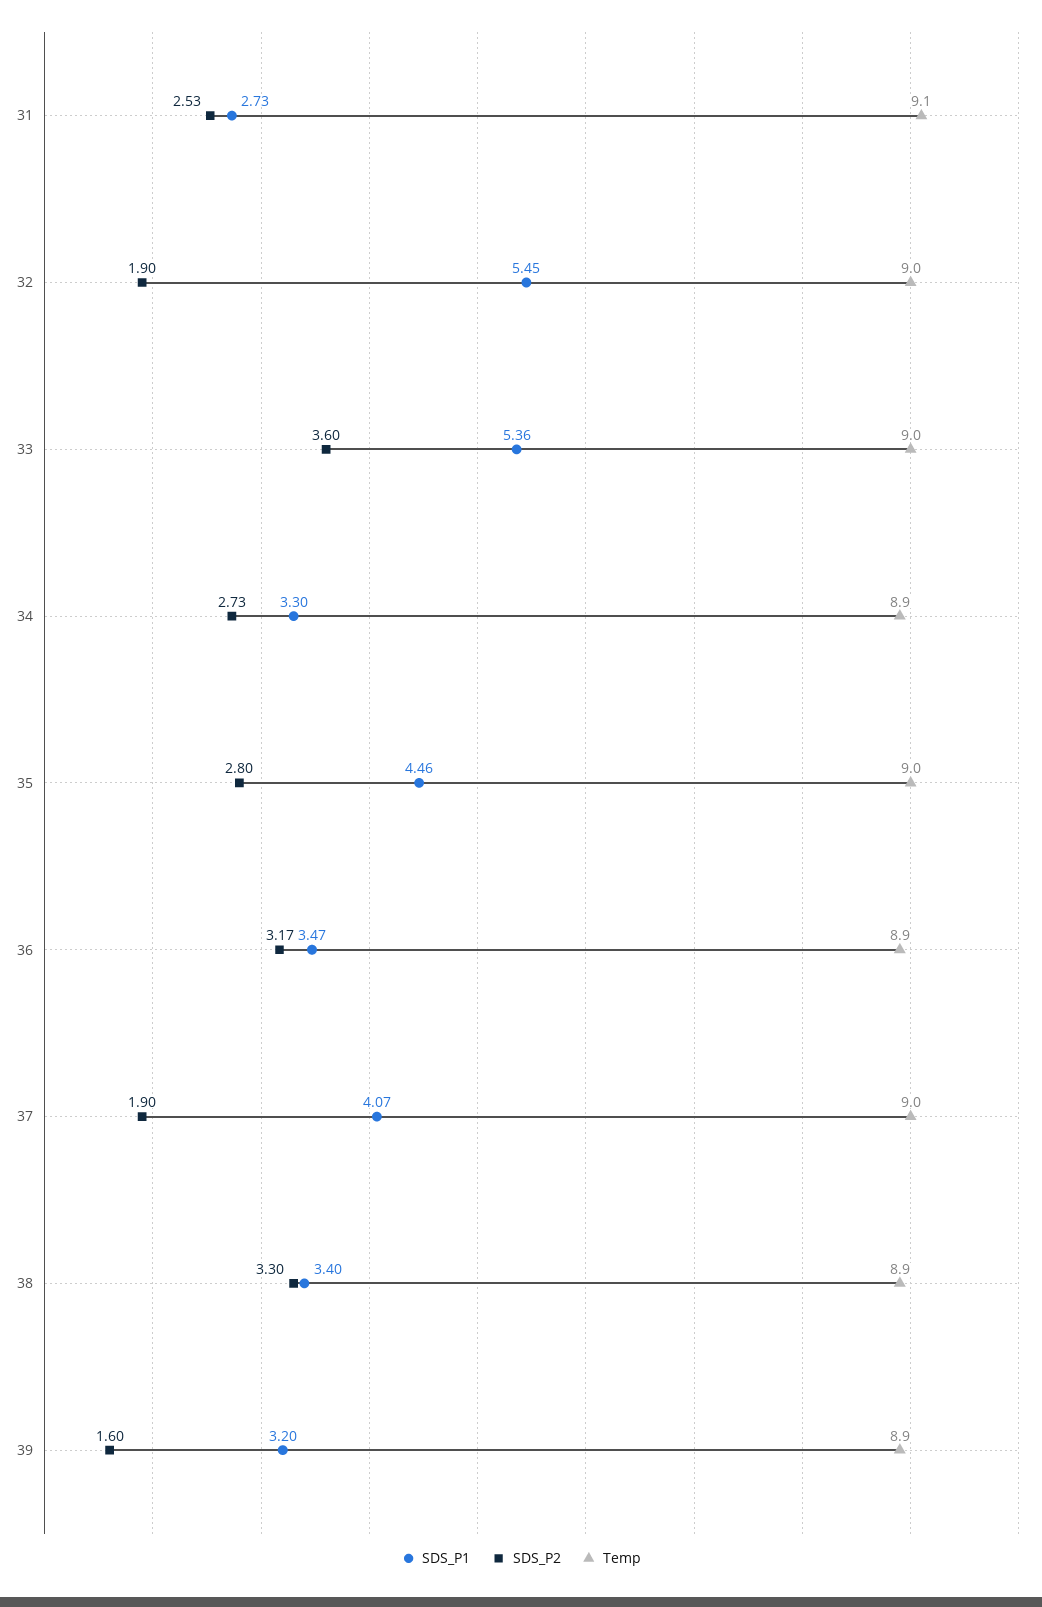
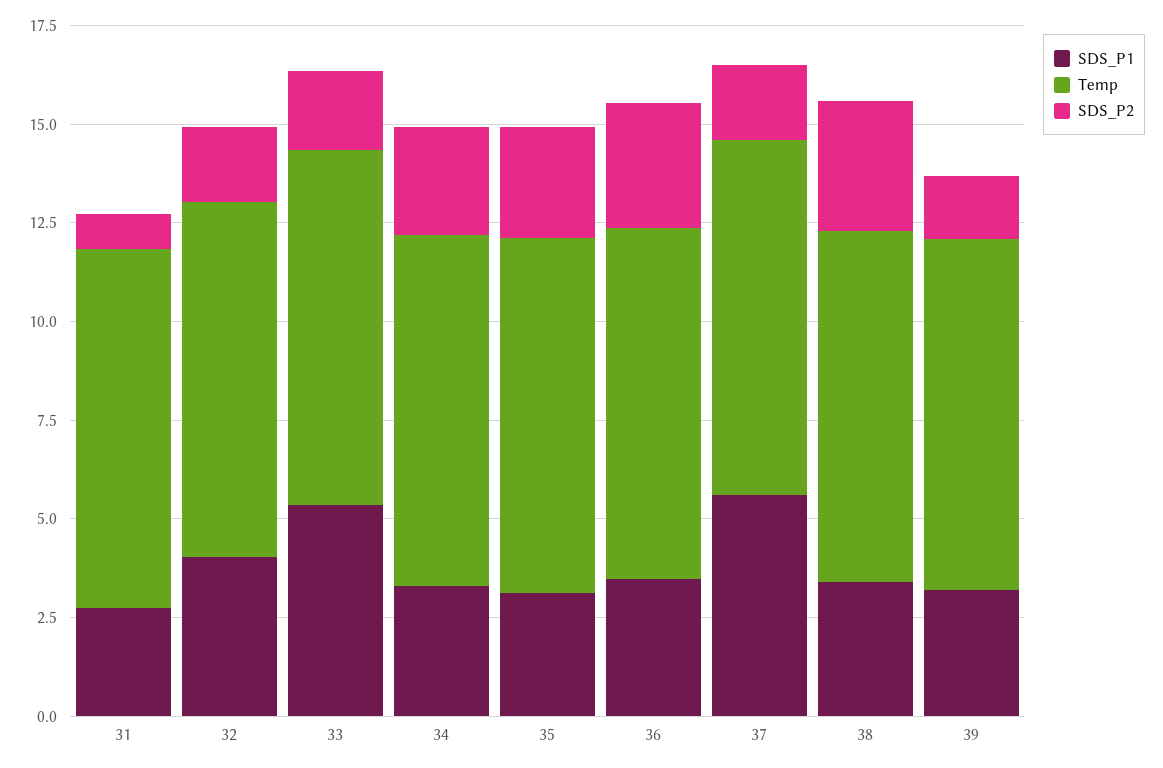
SDS_P2, 31: 2.53 -> 1
SDS_P1, 32: 5.45 -> 4
SDS_P2, 33: 3.6 -> 2
SDS_P1, 35: 4.46 -> 3
SDS_P1, 37: 4.07 -> 5.5

